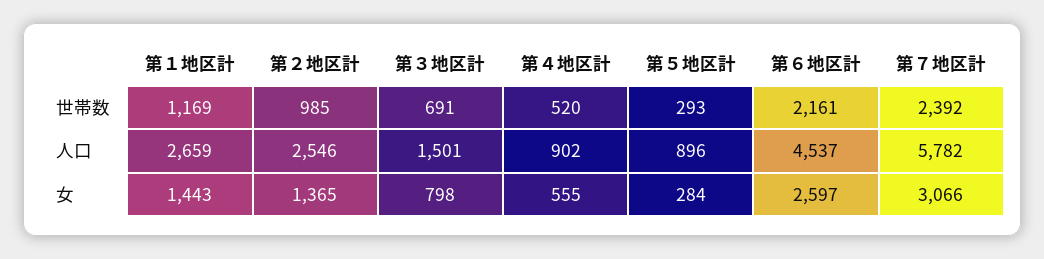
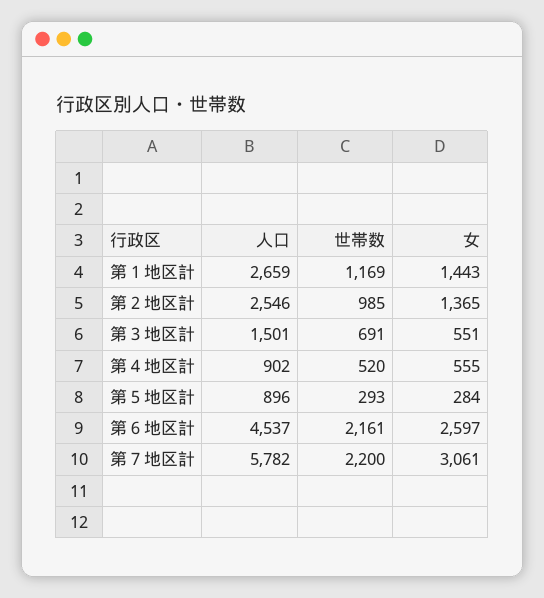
第７地区計, 世帯数: 2392 -> 2200
第３地区計, 女: 798 -> 551
第７地区計, 女: 3066 -> 3061

